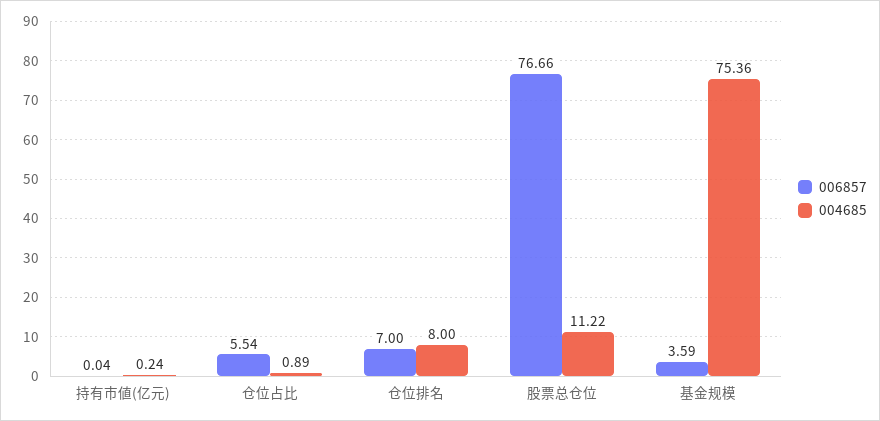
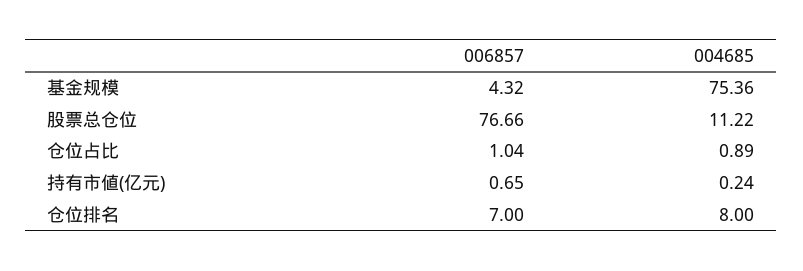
006857, 持有市値(亿元): 0.04 -> 0.65
006857, 仓位占比: 5.54 -> 1.04
006857, 基金规模: 3.59 -> 4.32

